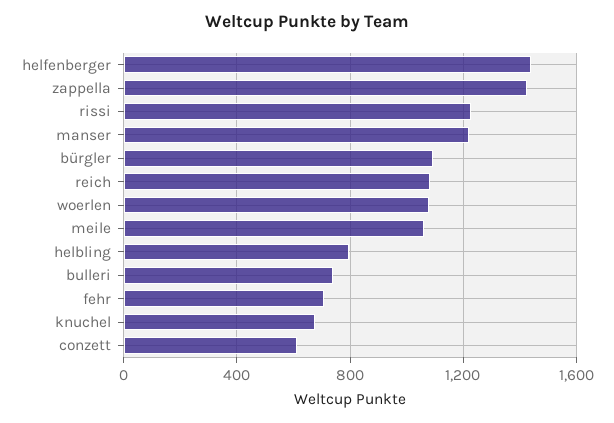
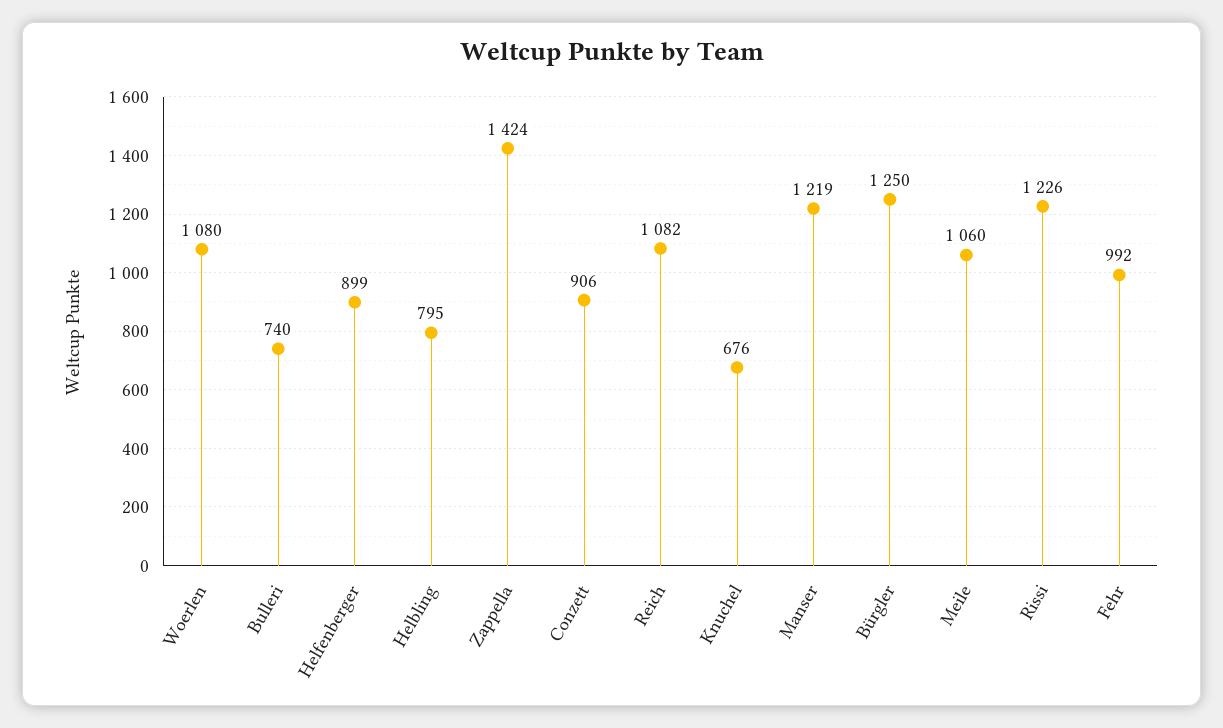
helfenberger: 1450 -> 899
bürgler: 1100 -> 1250
fehr: 700 -> 992
conzett: 600 -> 906

